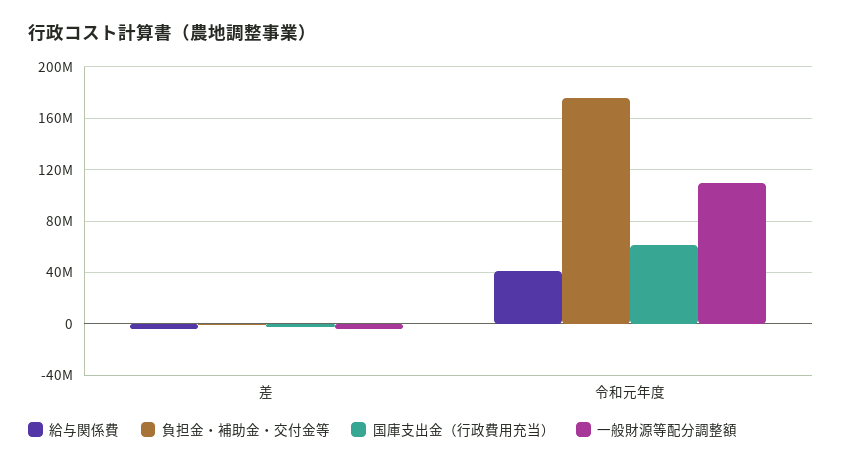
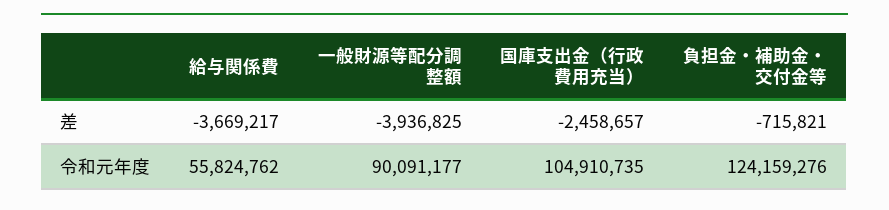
給与関係費, 令和元年度: 40000000 -> 55824762
負担金・補助金・交付金等, 令和元年度: 175000000 -> 124159276
国庫支出金（行政費用充当）, 令和元年度: 60000000 -> 104910735
一般財源等配分調整額, 令和元年度: 110000000 -> 90091177

